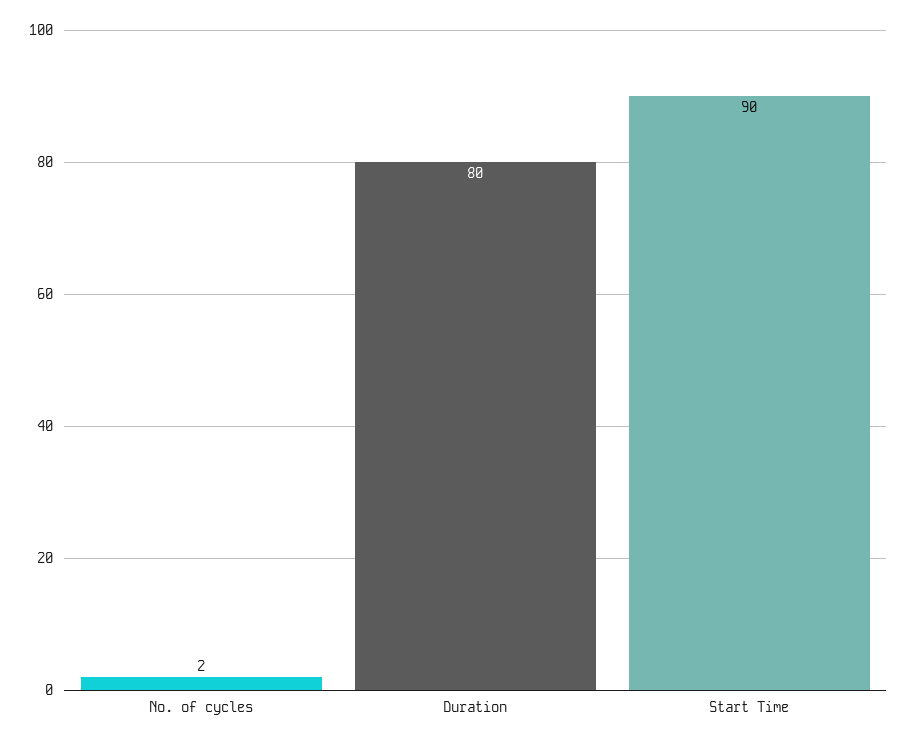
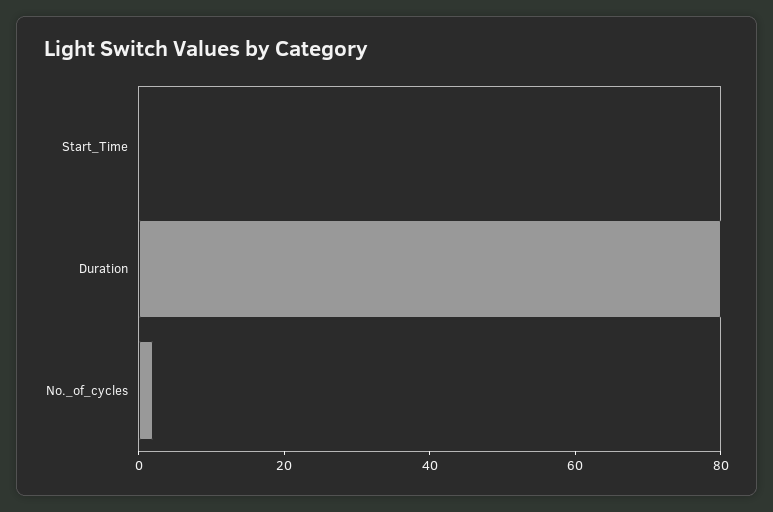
Start Time: 90 -> 0

